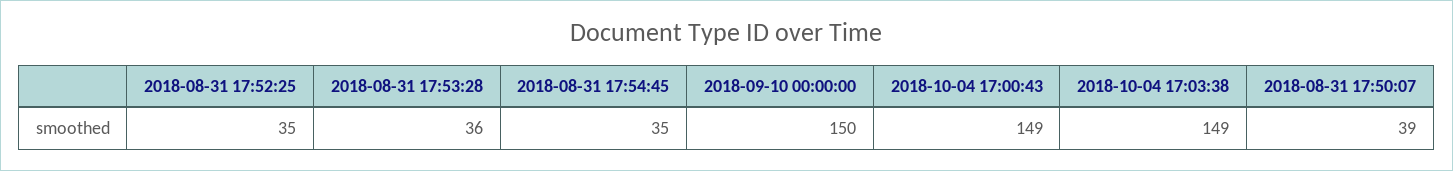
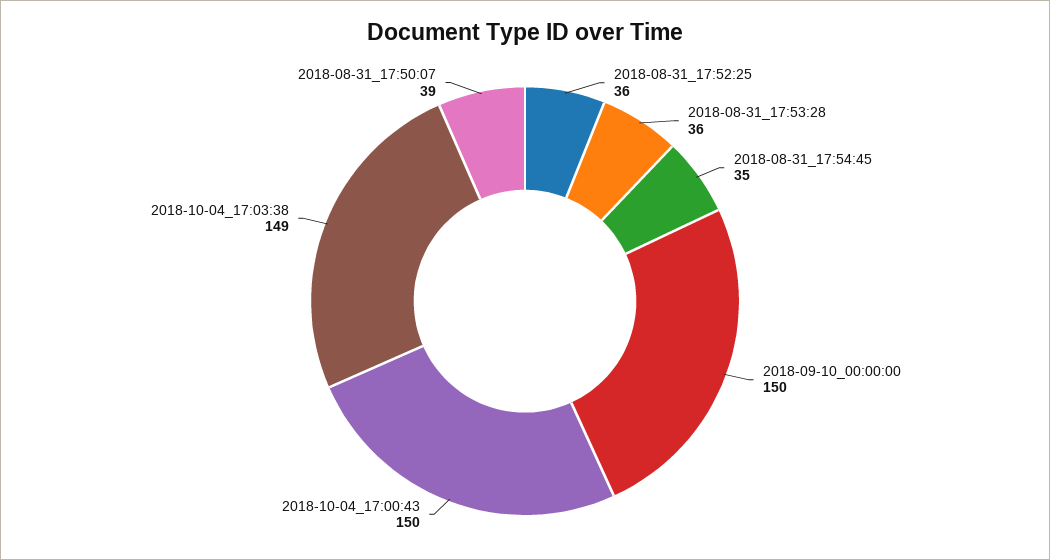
2018-08-31 17:52:25: 35 -> 36
2018-10-04 17:00:43: 149 -> 150

